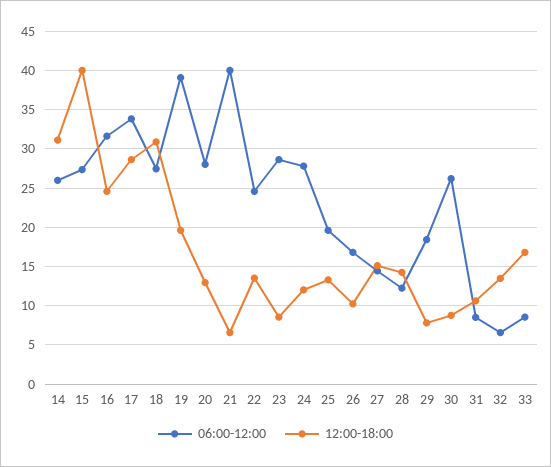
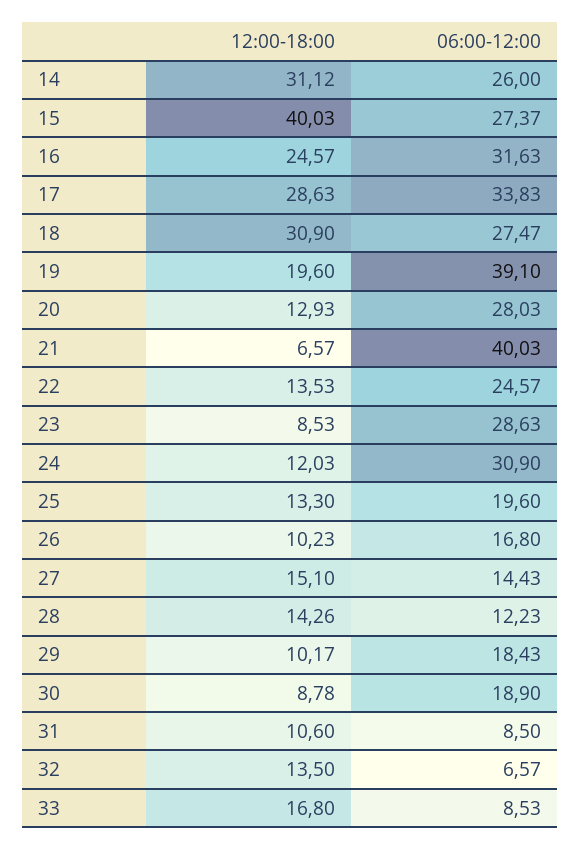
06:00-12:00, 24: 28 -> 30.9
12:00-18:00, 29: 8 -> 10.17
06:00-12:00, 30: 26 -> 18.9

